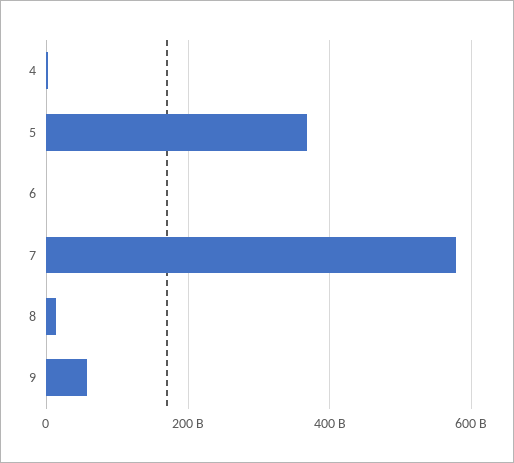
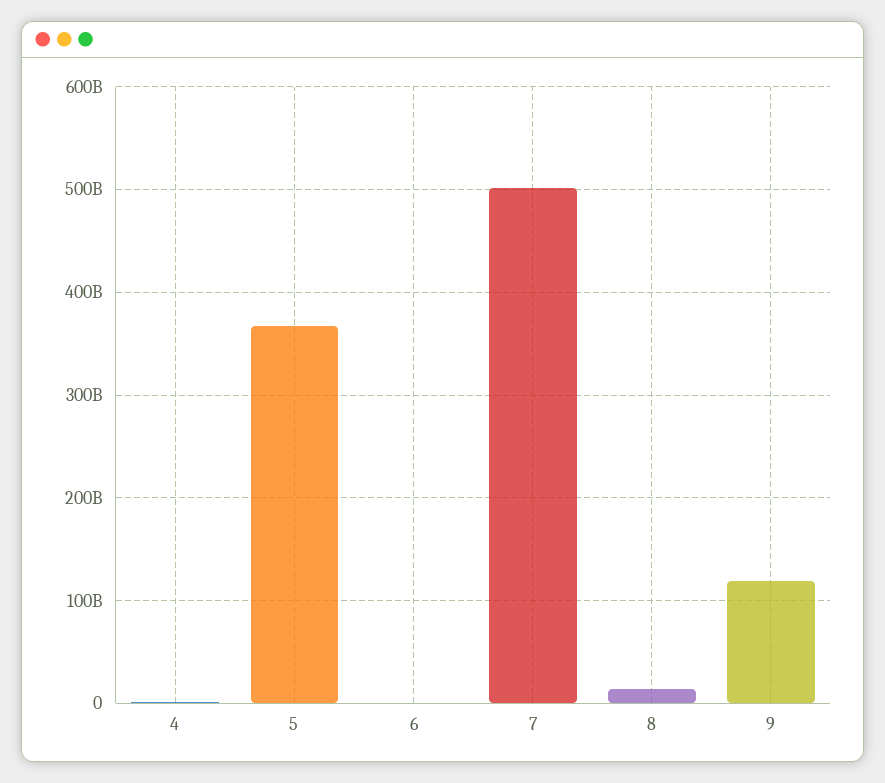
7: 580000000000 -> 500000000000
9: 60000000000 -> 120000000000

